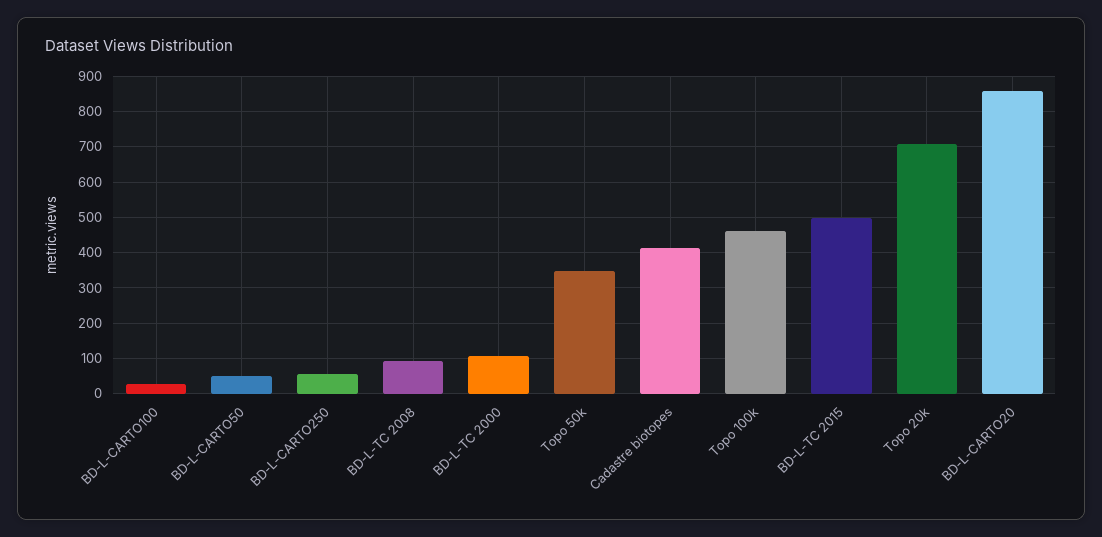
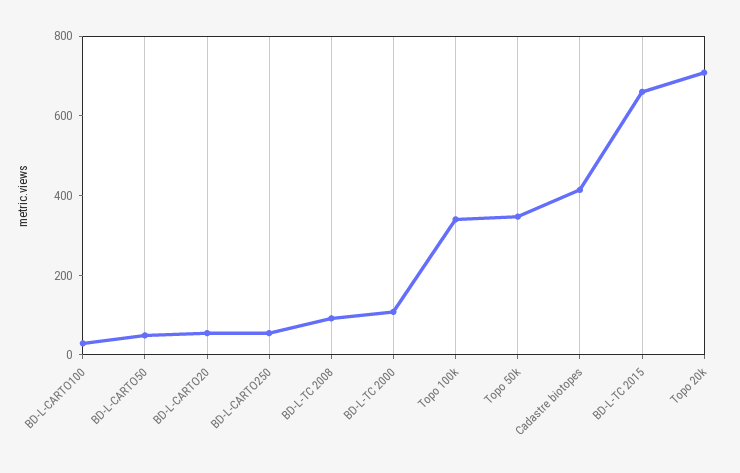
Topo 100k: 460 -> 350
BD-L-TC 2015: 500 -> 650
BD-L-CARTO20: 860 -> 50

